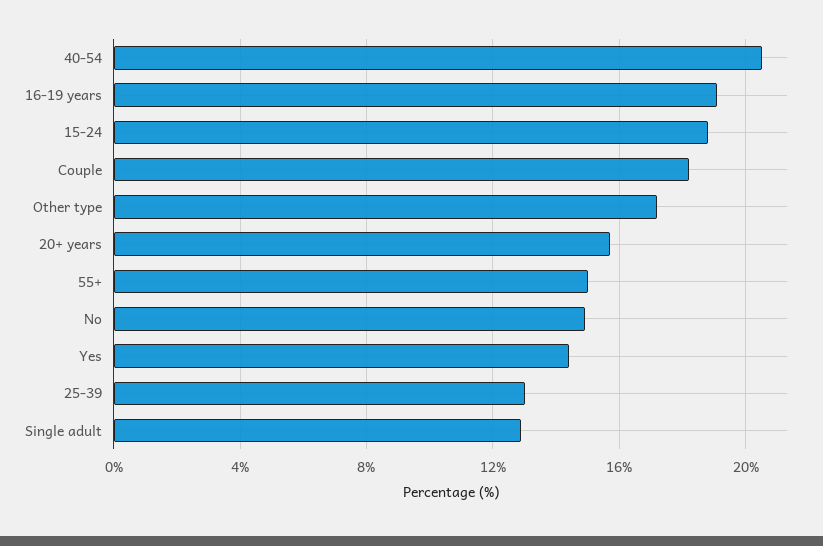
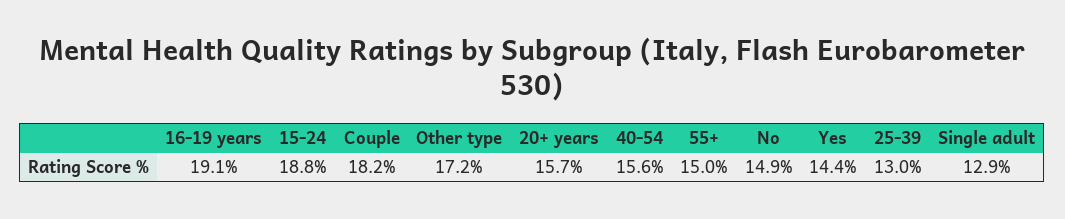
40-54: 20.5 -> 15.6

